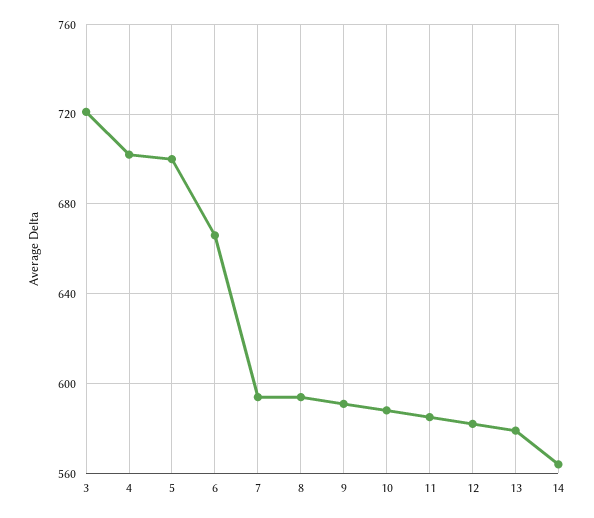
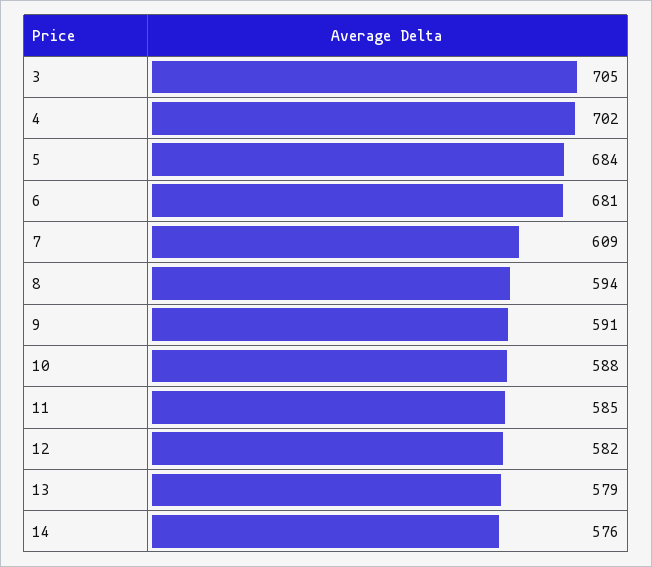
3: 720 -> 705
5: 700 -> 684
6: 665 -> 681
7: 595 -> 609
14: 565 -> 576

